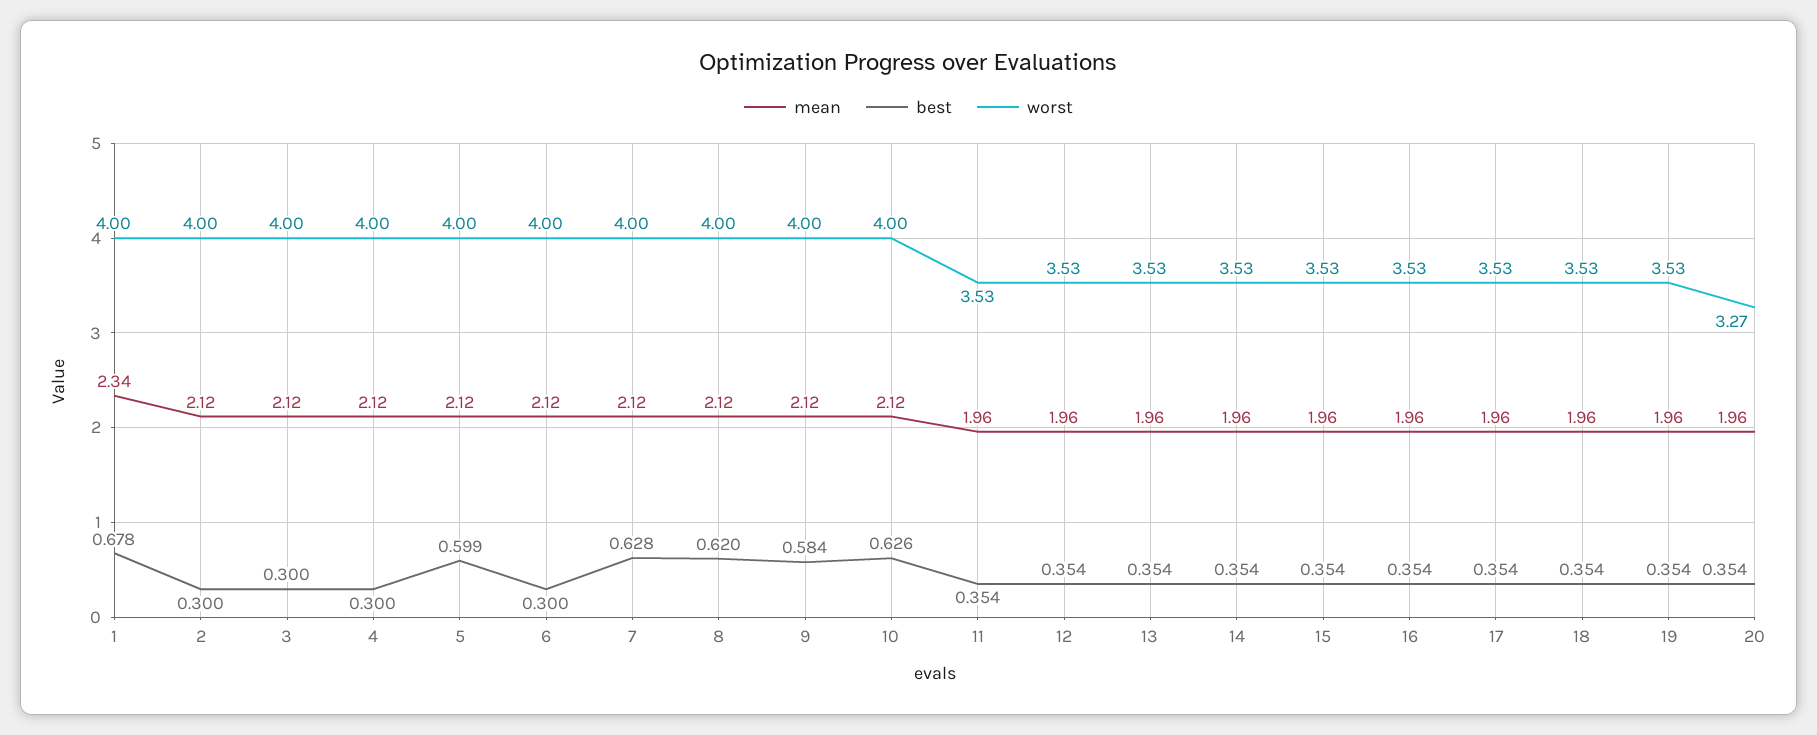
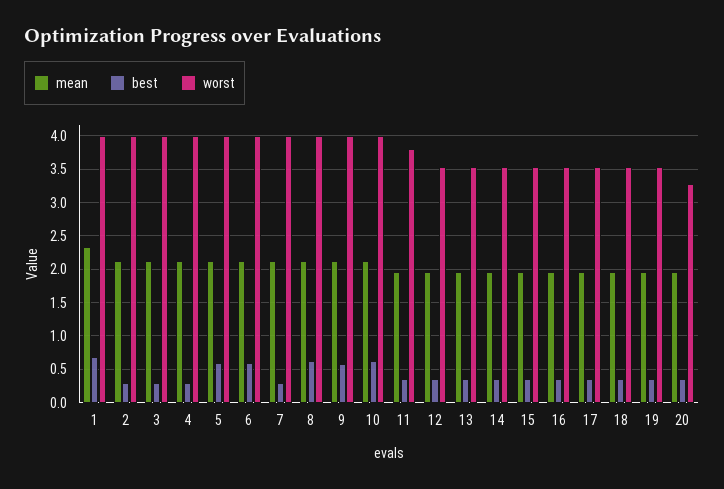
best, 6: 0.3 -> 0.6
best, 7: 0.628 -> 0.3
worst, 11: 3.53 -> 3.8

